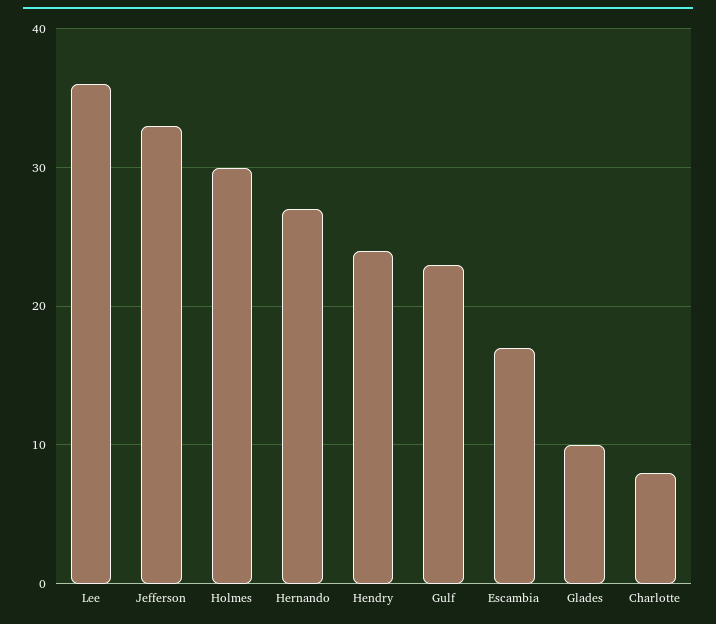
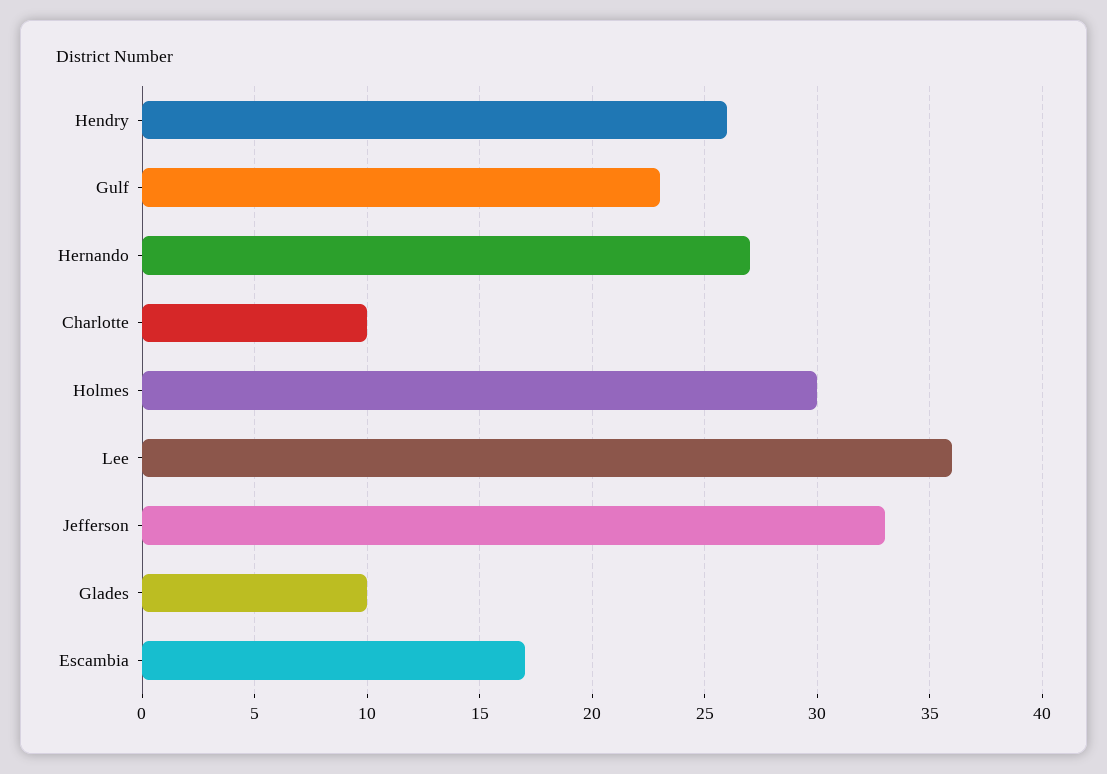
Hendry: 24 -> 26
Charlotte: 8 -> 10

